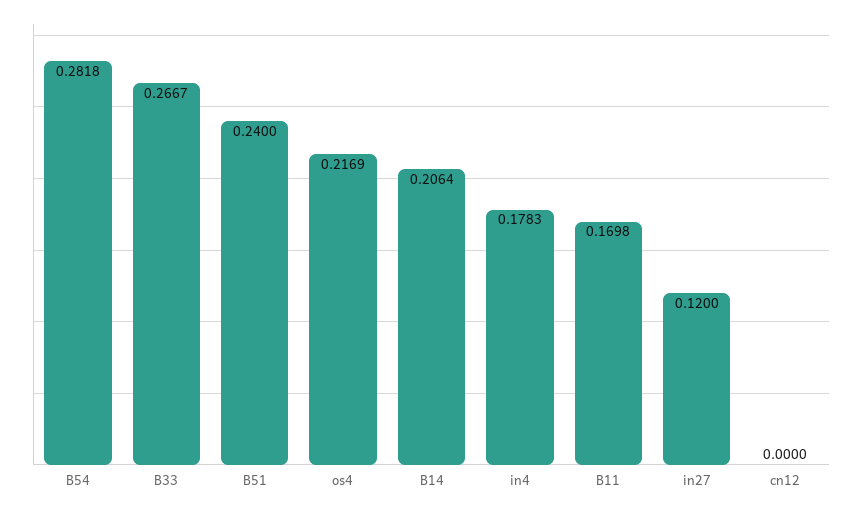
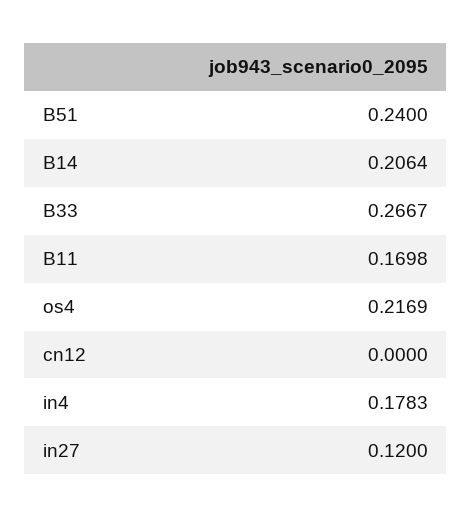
B54: 0.2818 -> none

